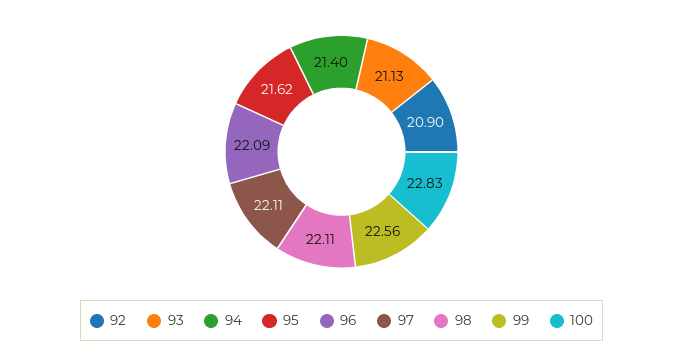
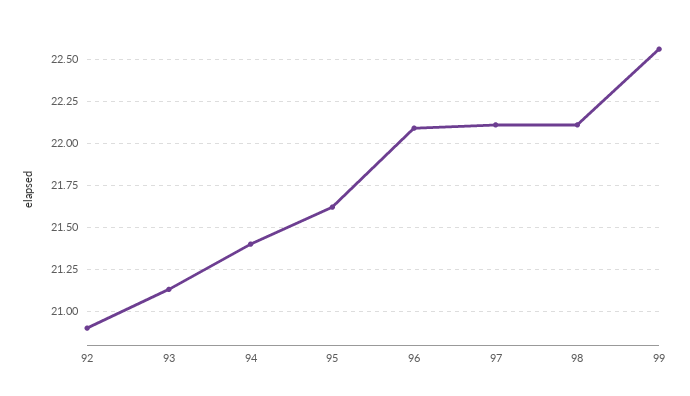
100: 22.83 -> none

